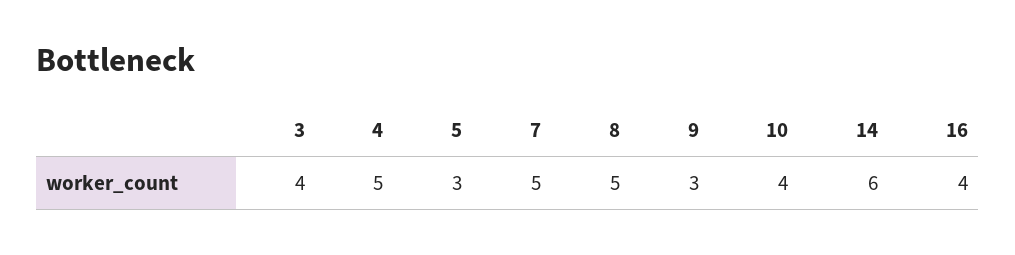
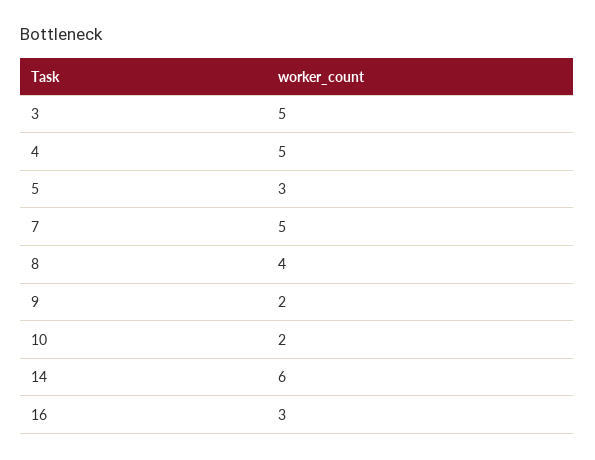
3: 4 -> 5
8: 5 -> 4
9: 3 -> 2
10: 4 -> 2
16: 4 -> 3

